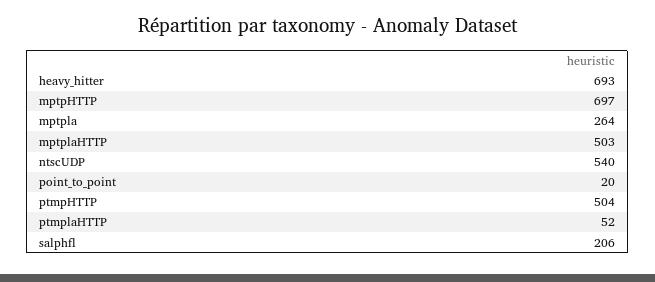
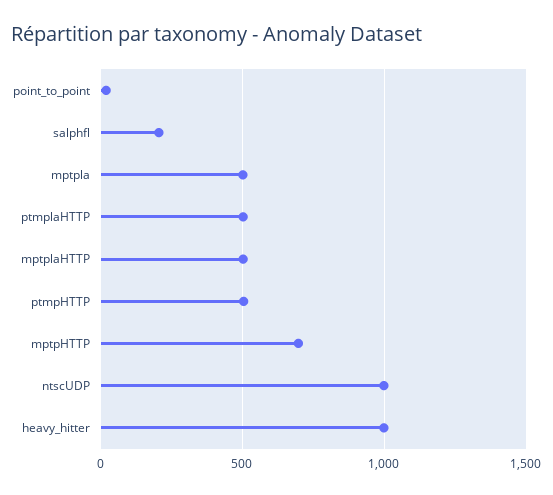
heavy_hitter: 693 -> 1000
mptpla: 264 -> 500
ntscUDP: 540 -> 1000
ptmplaHTTP: 52 -> 500

